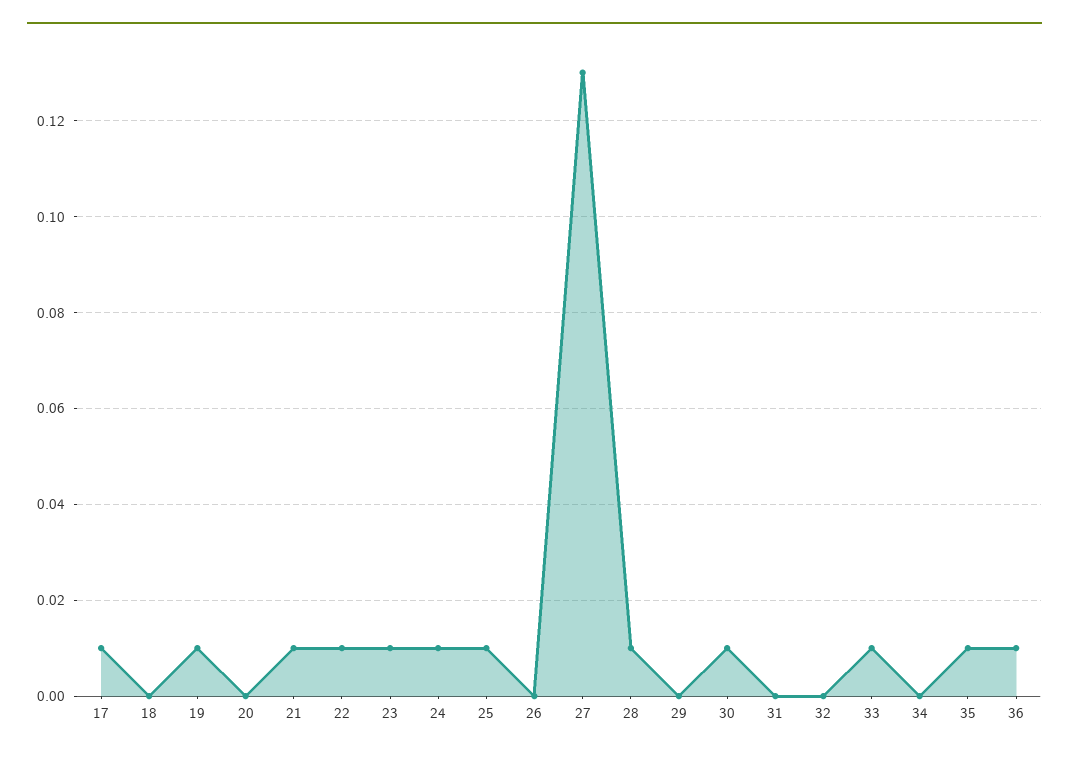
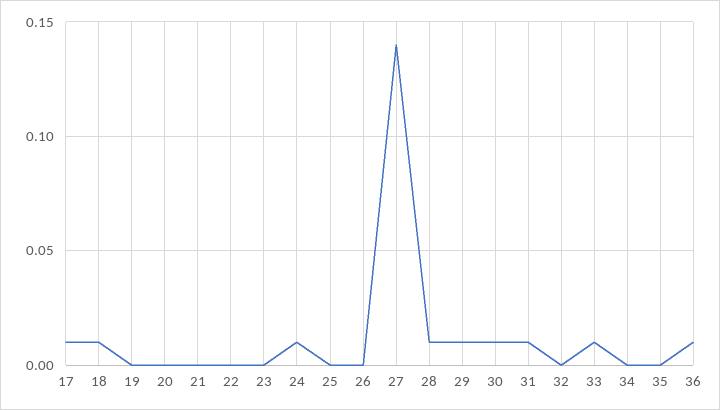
18: 0 -> 0.01
19: 0.01 -> 0
21: 0.01 -> 0
22: 0.01 -> 0
23: 0.01 -> 0
25: 0.01 -> 0
27: 0.13 -> 0.14
29: 0 -> 0.01
31: 0 -> 0.01
35: 0.01 -> 0

